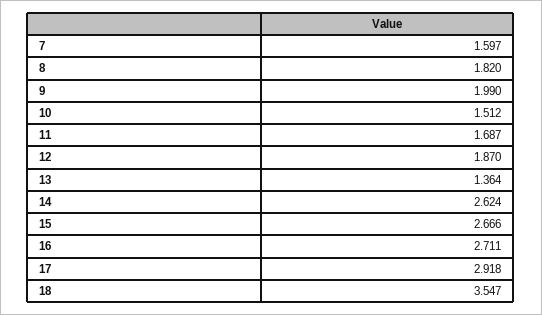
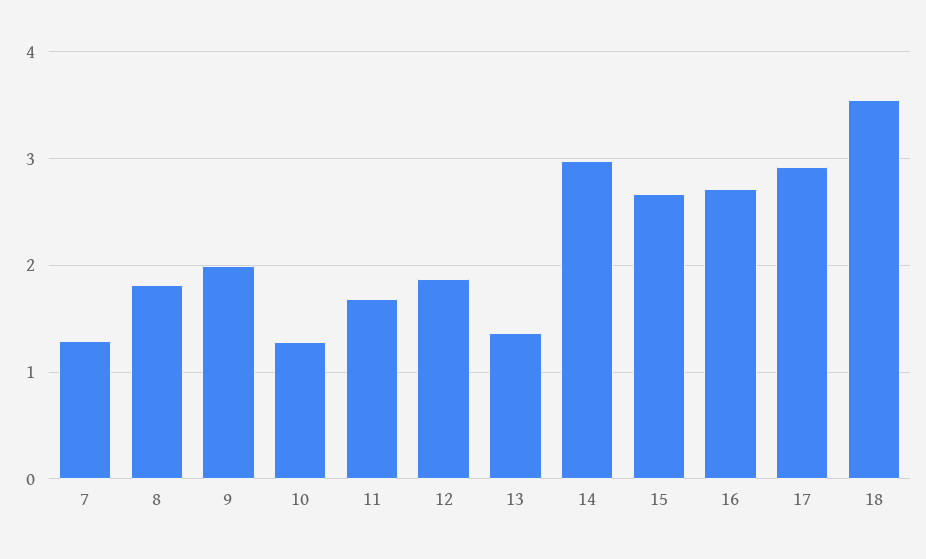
7: 1.597 -> 1.3
10: 1.512 -> 1.3
14: 2.624 -> 3

